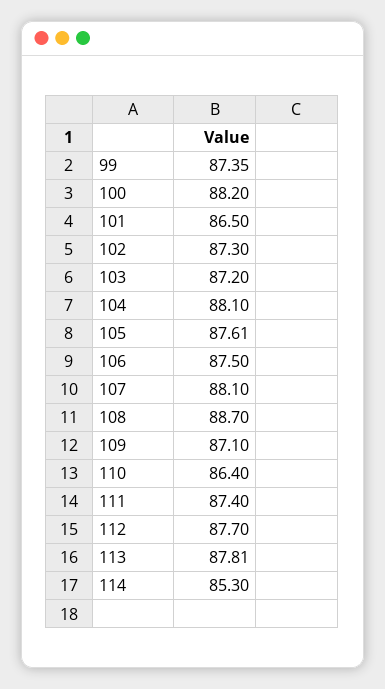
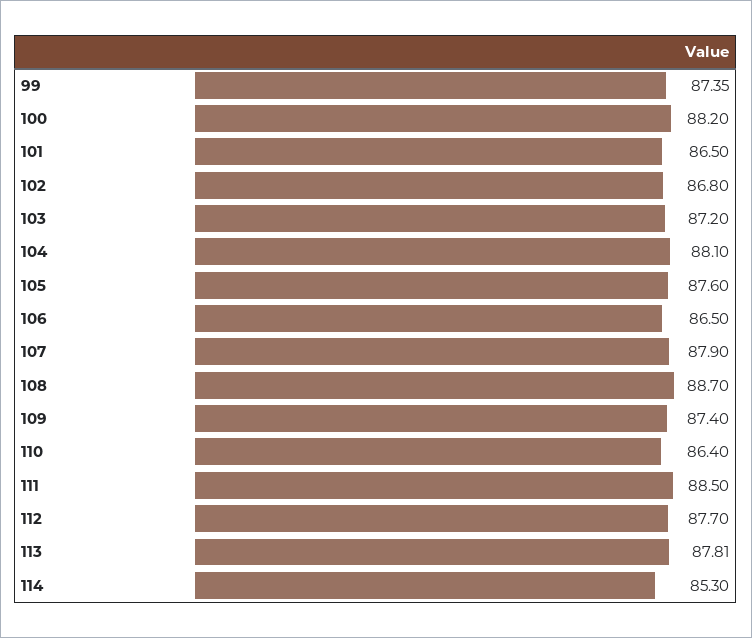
102: 87.3 -> 86.8
105: 87.61 -> 87.6
106: 87.5 -> 86.5
107: 88.1 -> 87.9
109: 87.1 -> 87.4
111: 87.4 -> 88.5

